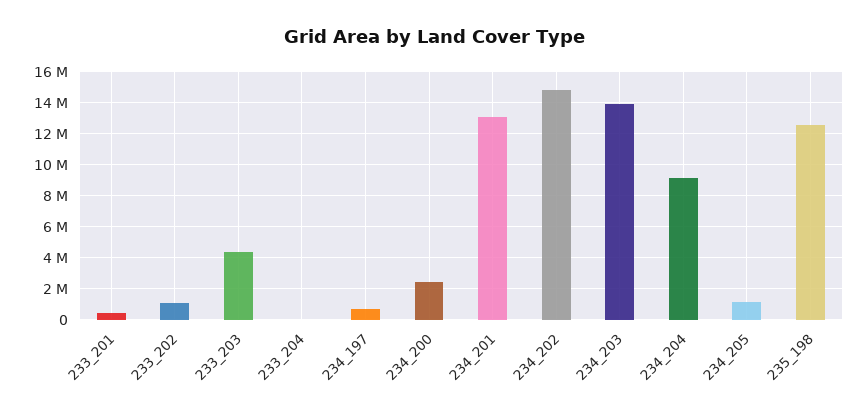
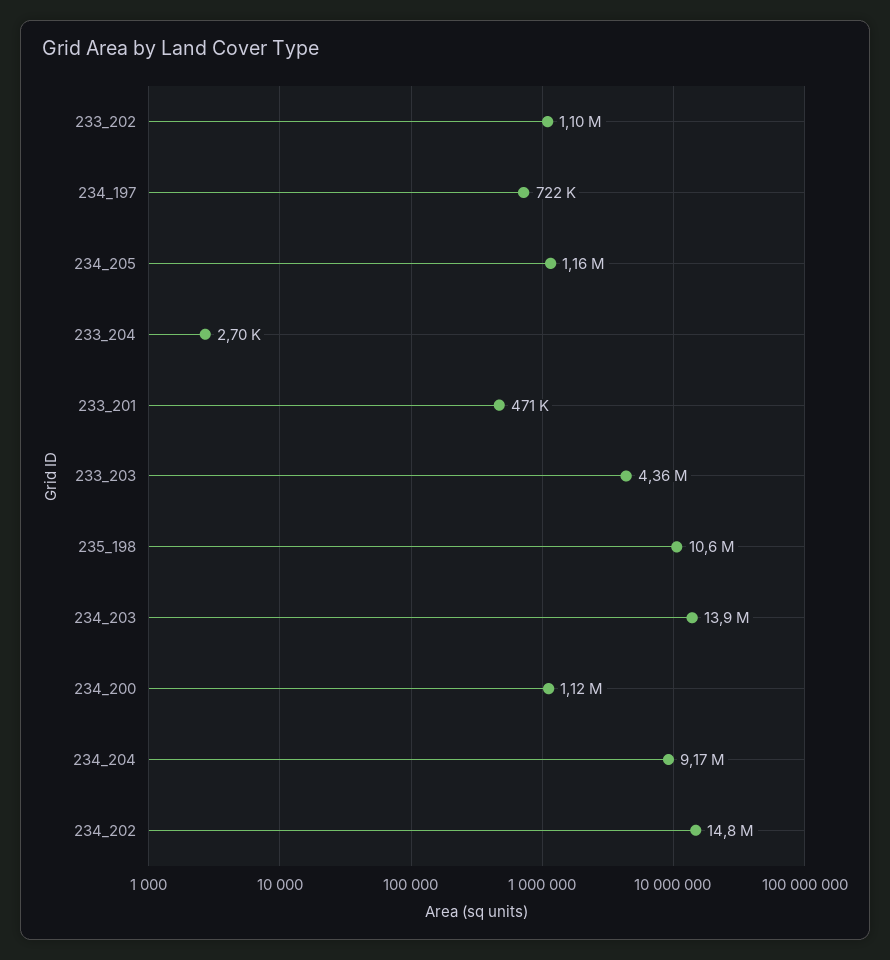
234_200: 2500000 -> 1120000
234_201: 13000000 -> none
235_198: 12500000 -> 10600000

